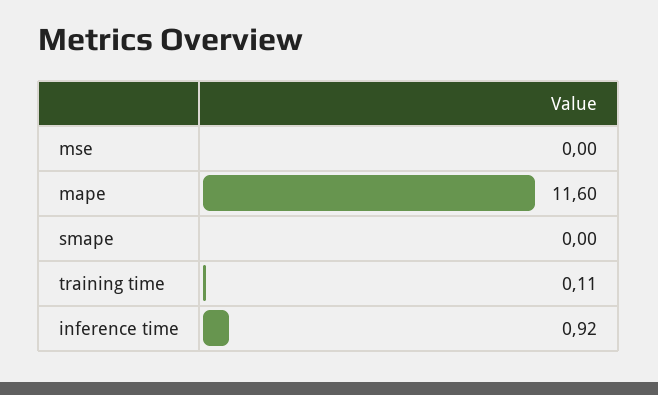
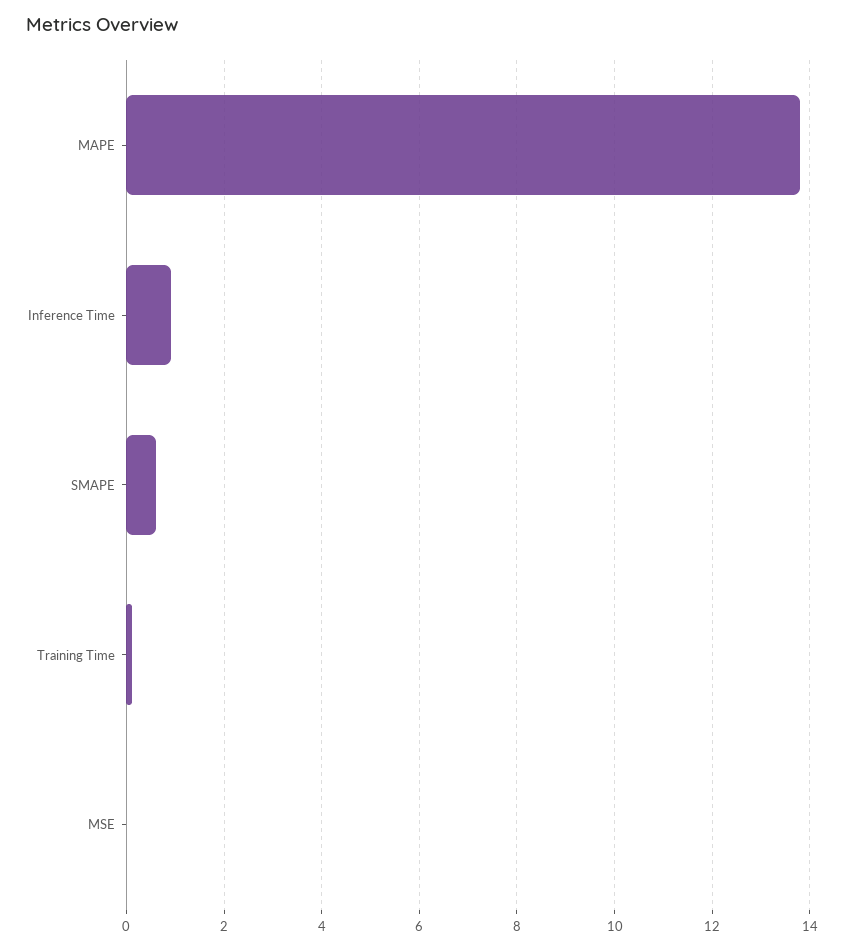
mape: 11.6 -> 13.8
smape: 0 -> 0.6

